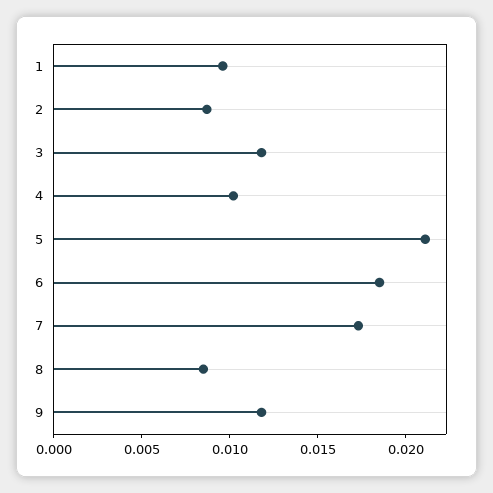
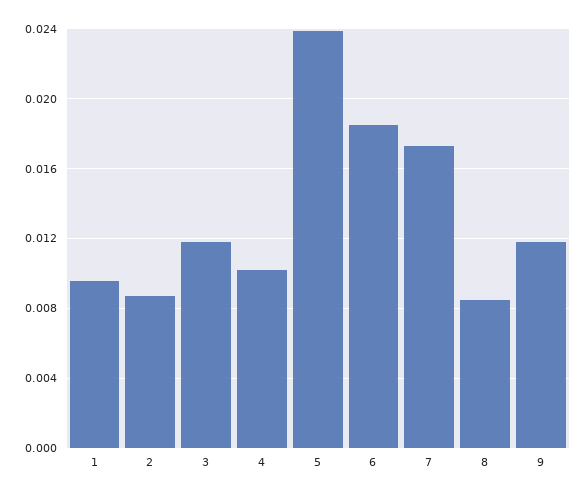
5: 0.021 -> 0.024

